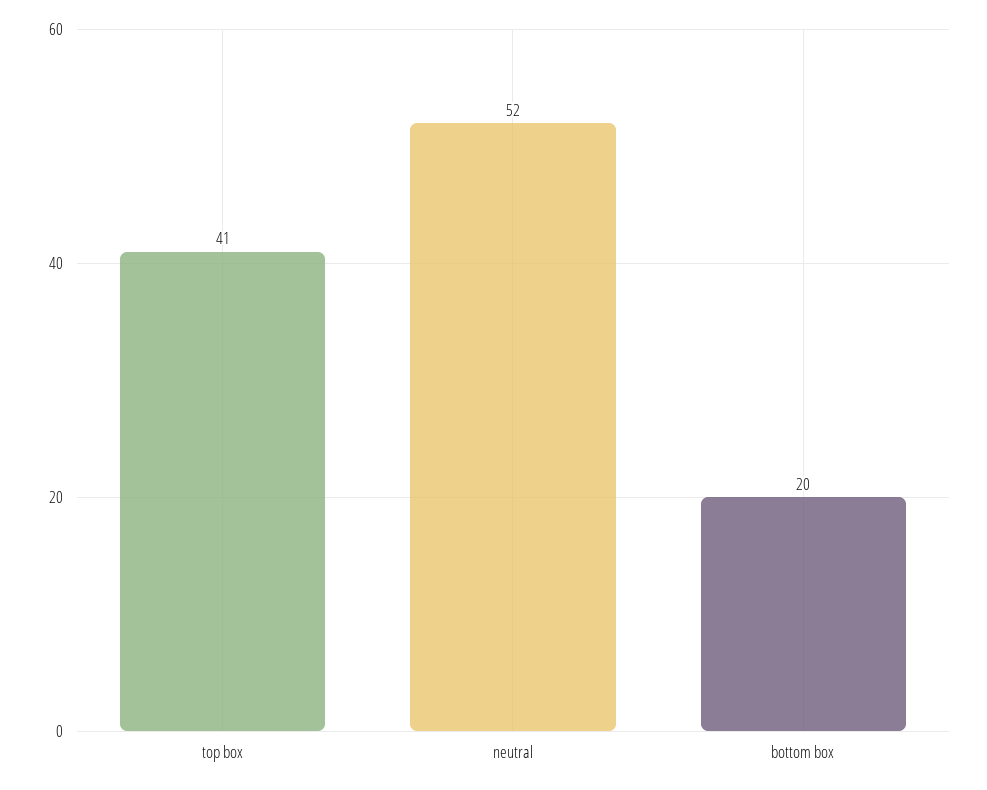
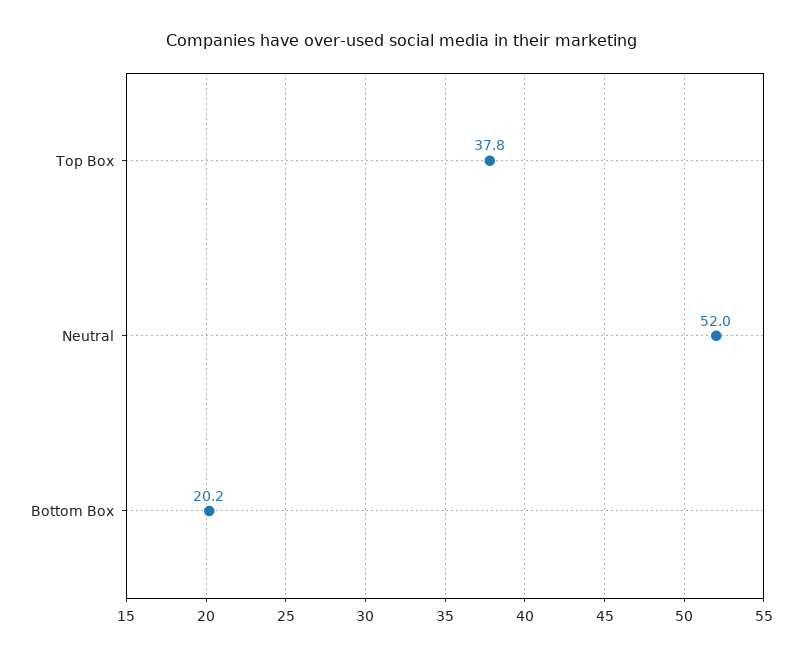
top box: 41 -> 37.8

